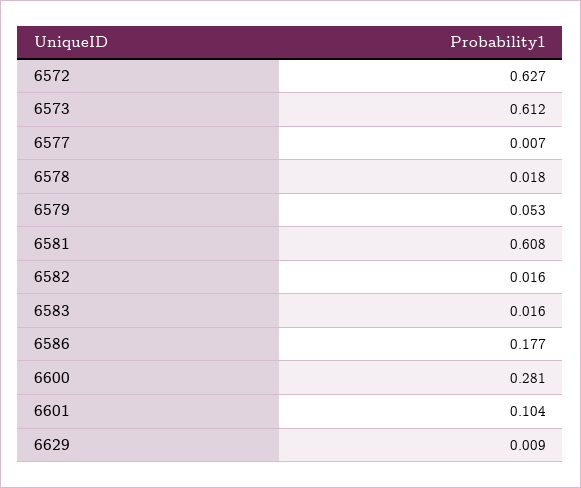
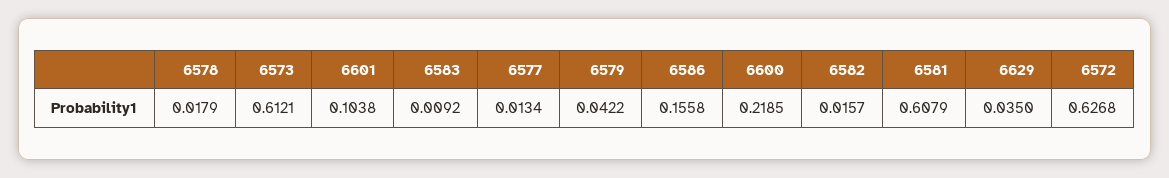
6577: 0.007 -> 0.0134
6579: 0.053 -> 0.0422
6583: 0.016 -> 0.0092
6586: 0.177 -> 0.1558
6600: 0.281 -> 0.2185
6629: 0.009 -> 0.035

